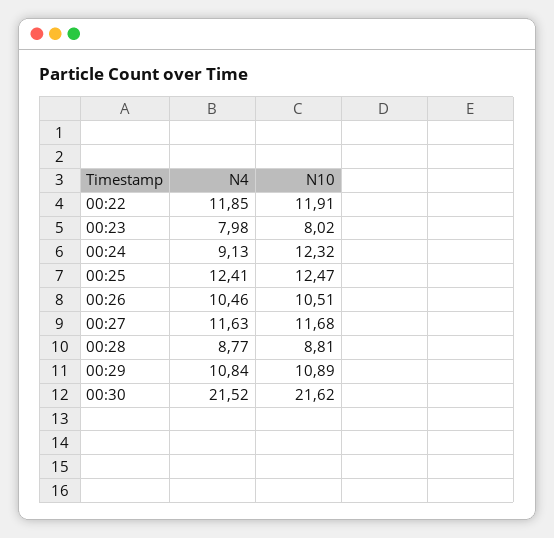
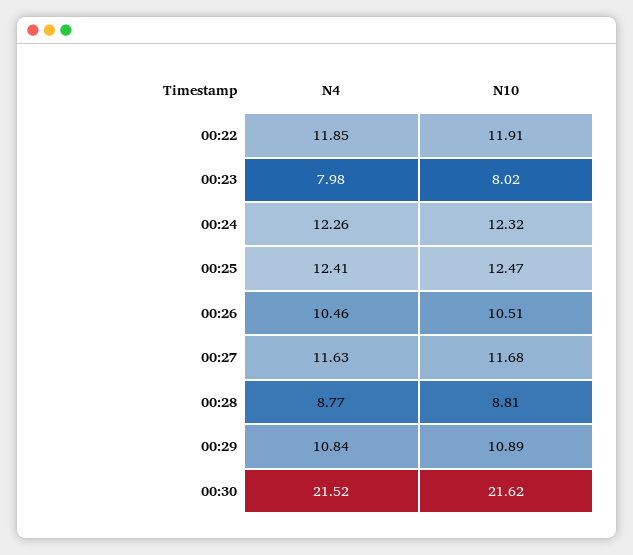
N4, 00:24: 9.13 -> 12.26

